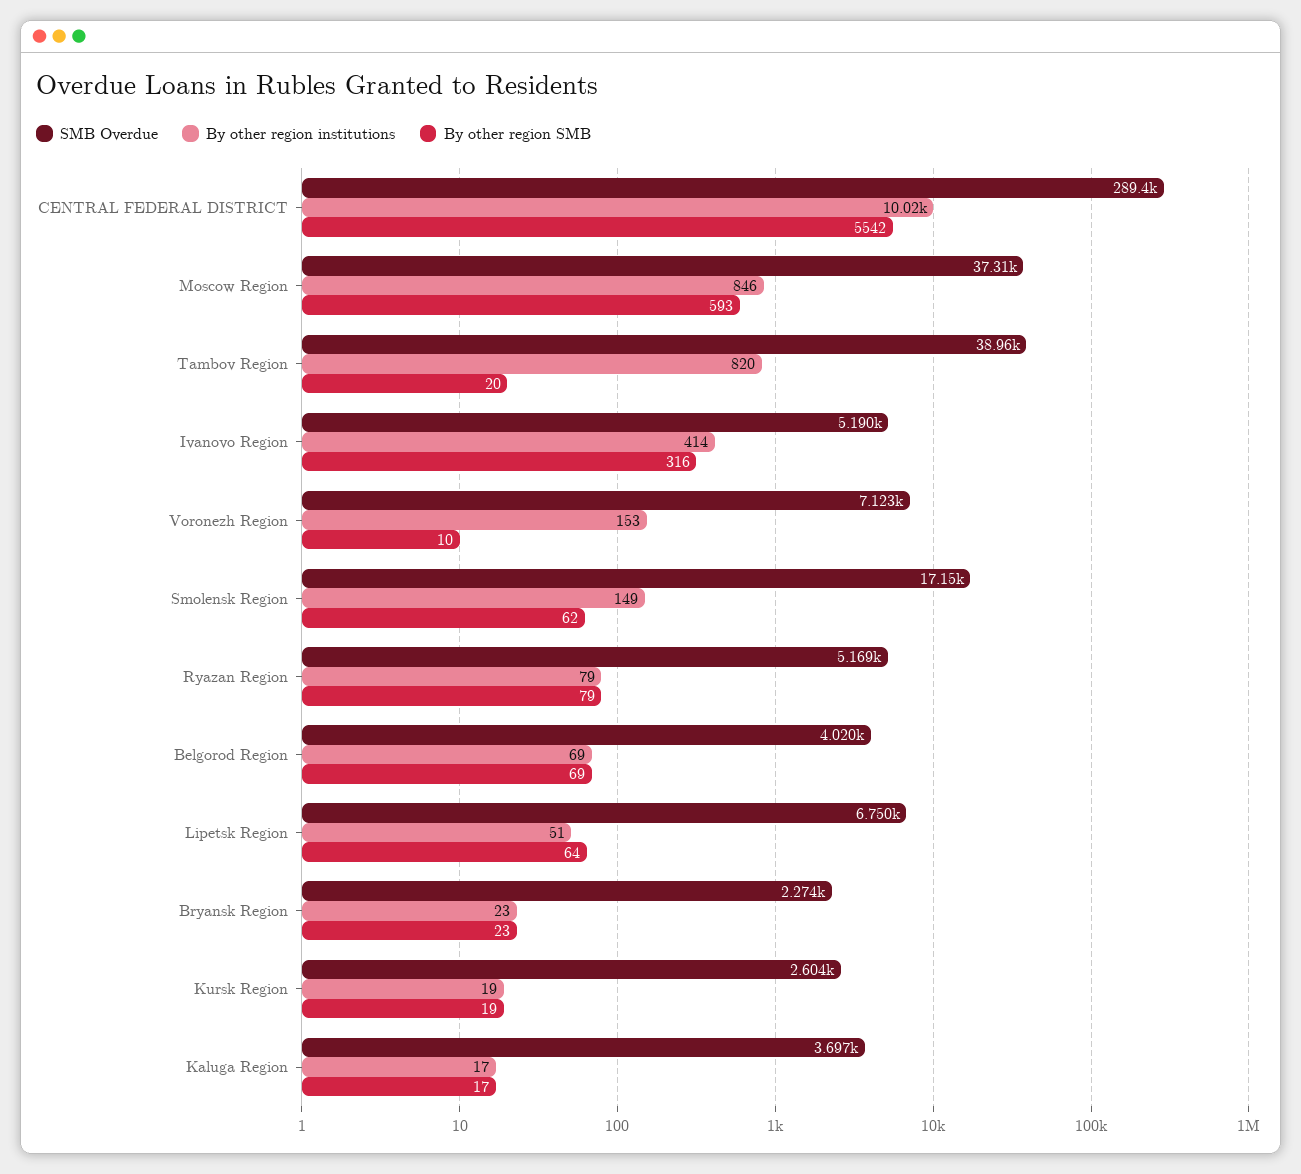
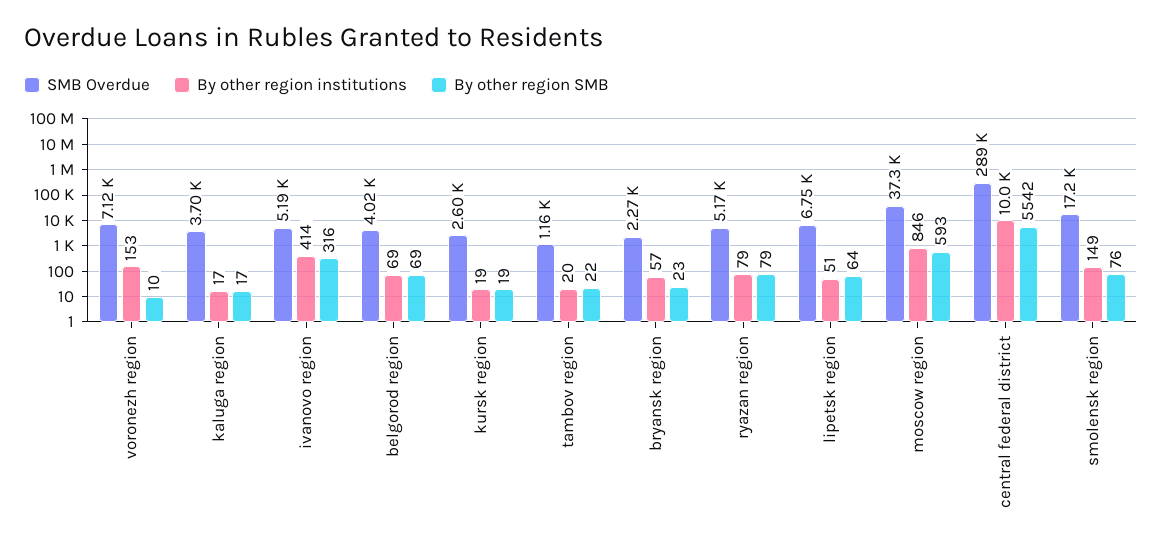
SMB Overdue, Tambov Region: 38960 -> 1160
By other region institutions, Tambov Region: 820 -> 20
By other region SMB, Tambov Region: 20 -> 22
By other region SMB, Smolensk Region: 62 -> 76
By other region institutions, Bryansk Region: 23 -> 57

